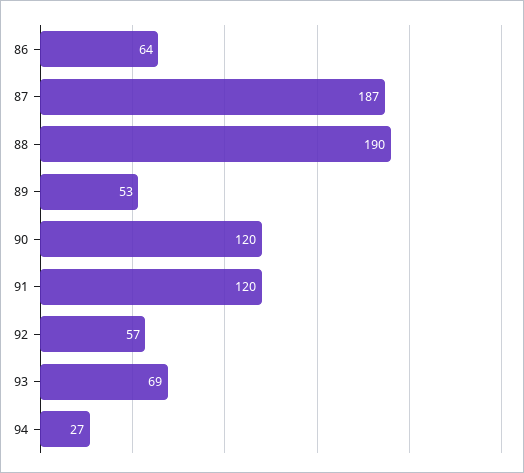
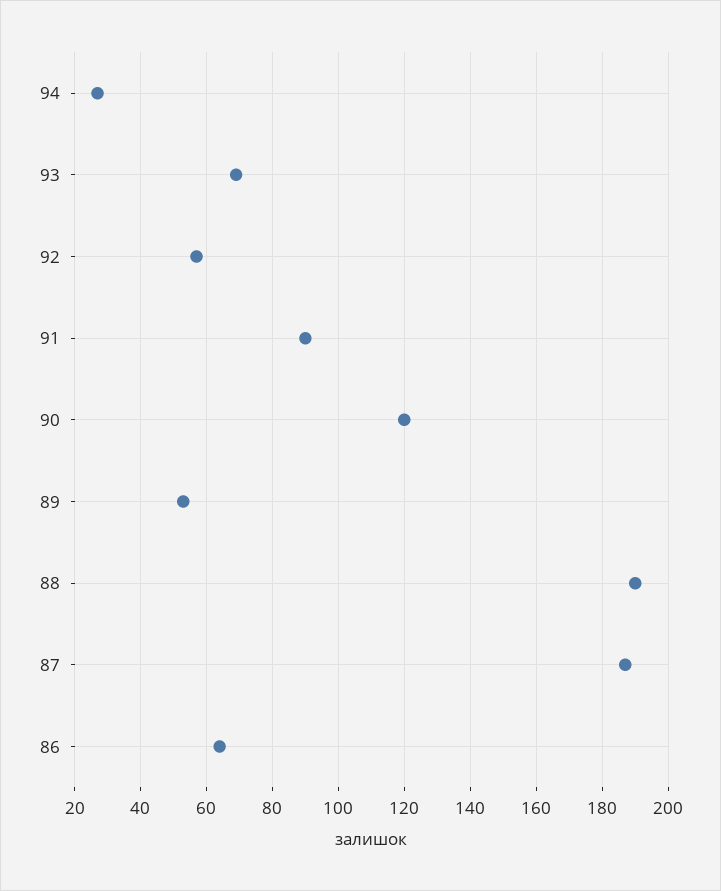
91: 120 -> 90

